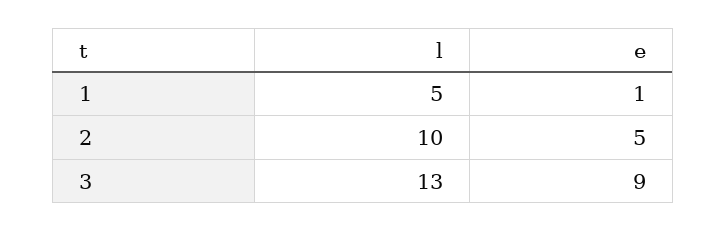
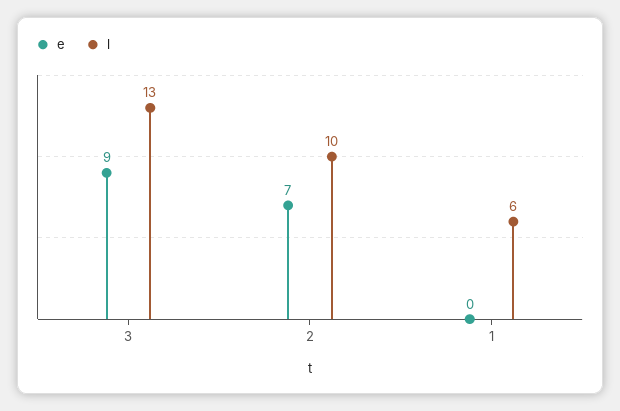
l, 1: 5 -> 6
e, 1: 1 -> 0
e, 2: 5 -> 7

